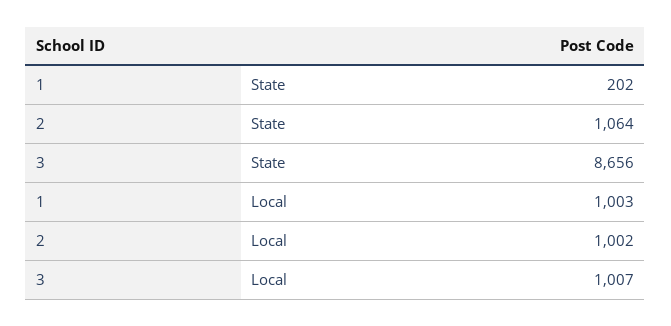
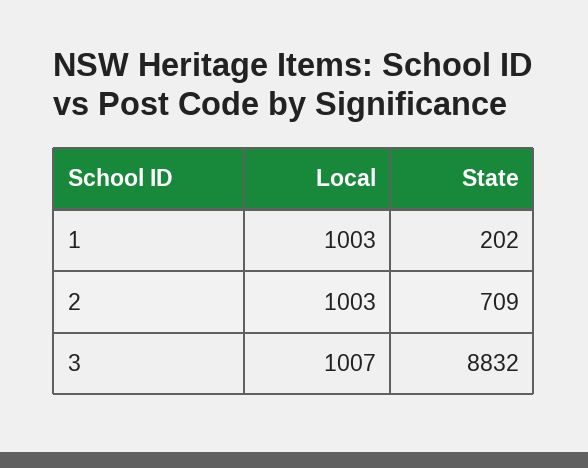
2, State: 1064 -> 709
3, State: 8656 -> 8832
2, Local: 1002 -> 1003

